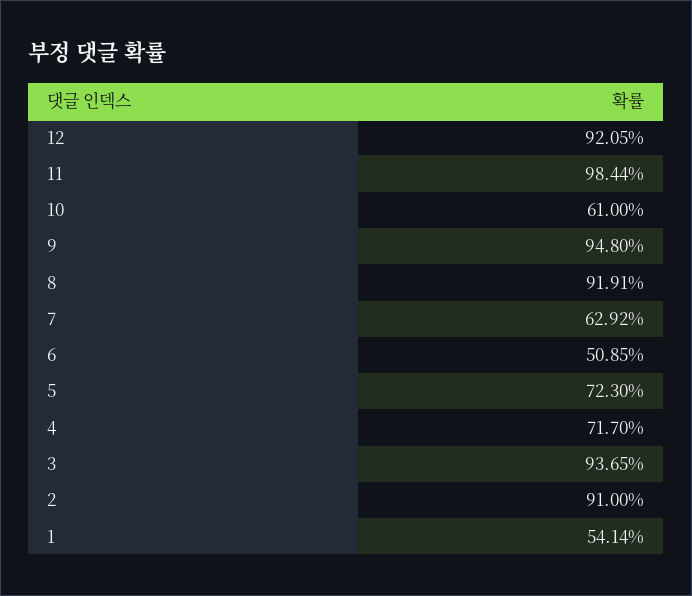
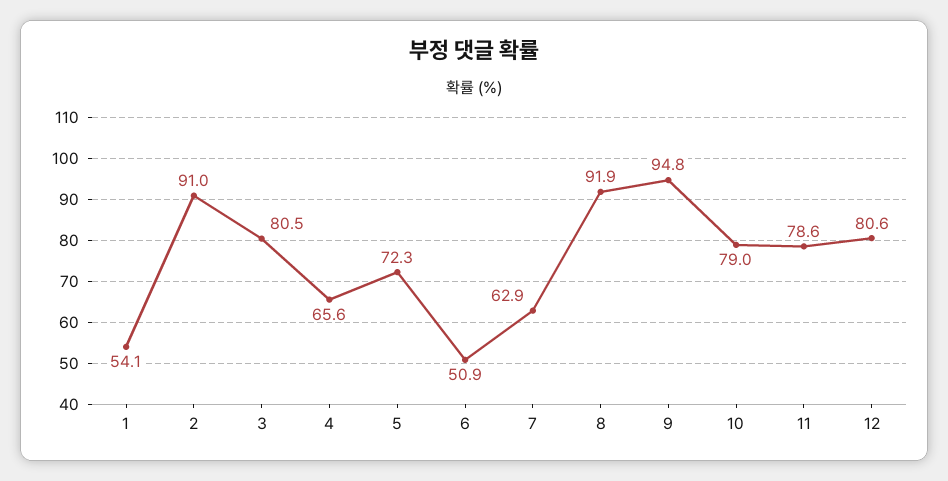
12: 92.05 -> 80.6
11: 98.44 -> 78.6
10: 61 -> 79
4: 71.7 -> 65.6
3: 93.65 -> 80.5

